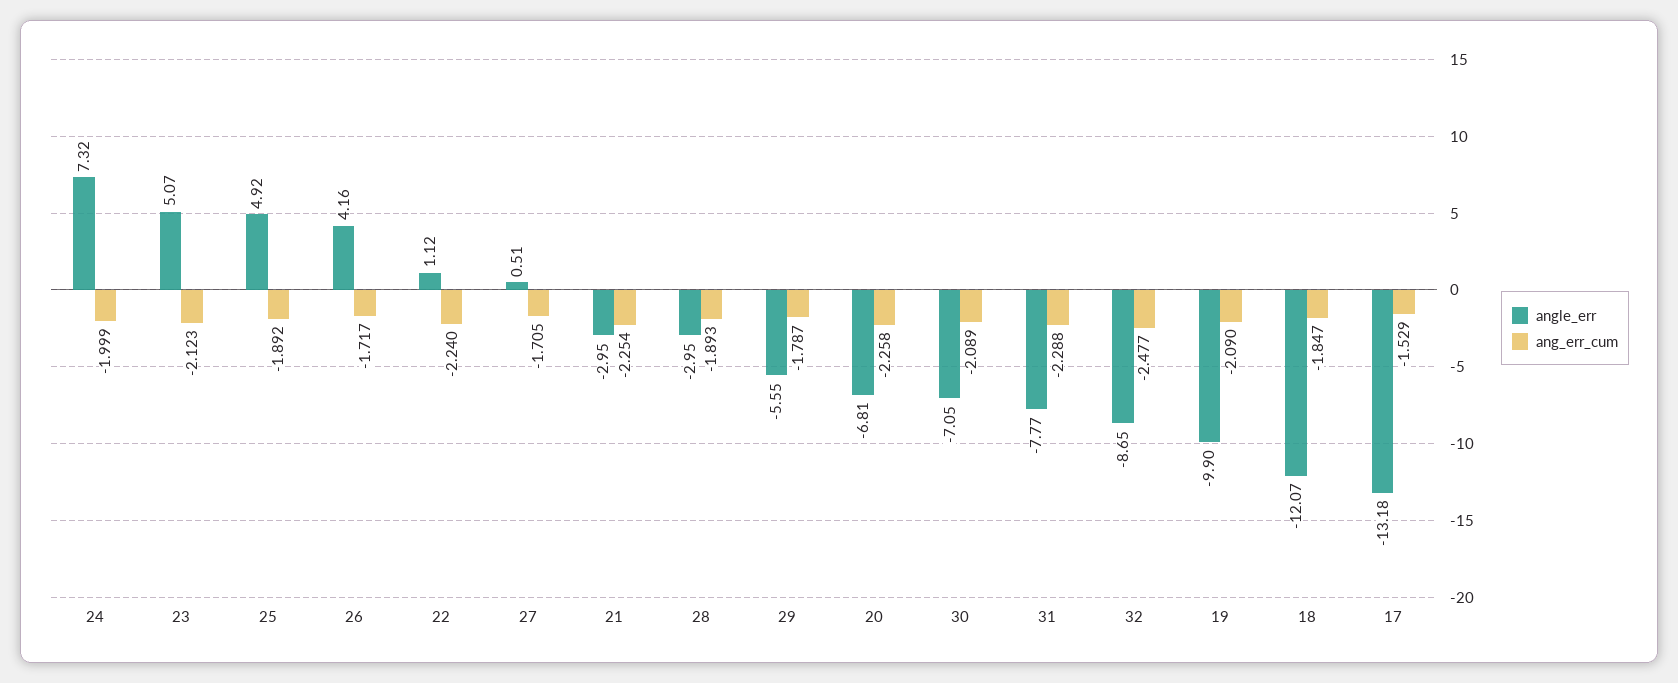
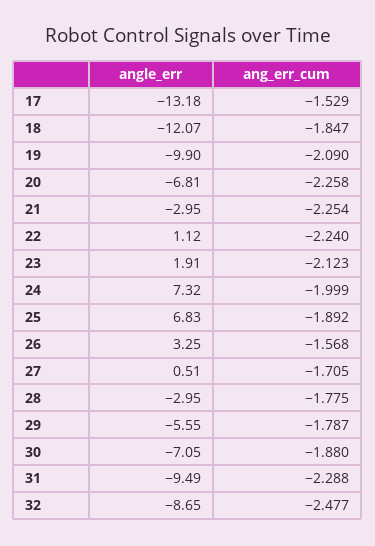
angle_err, 23: 5.07 -> 1.91
angle_err, 25: 4.92 -> 6.83
angle_err, 26: 4.16 -> 3.25
ang_err_cum, 26: -1.717 -> -1.568
ang_err_cum, 28: -1.893 -> -1.775
ang_err_cum, 30: -2.089 -> -1.88
angle_err, 31: -7.77 -> -9.49

